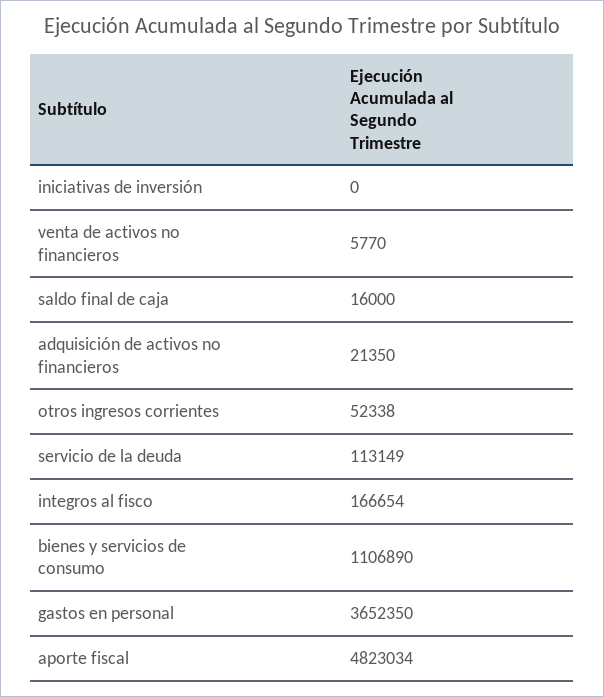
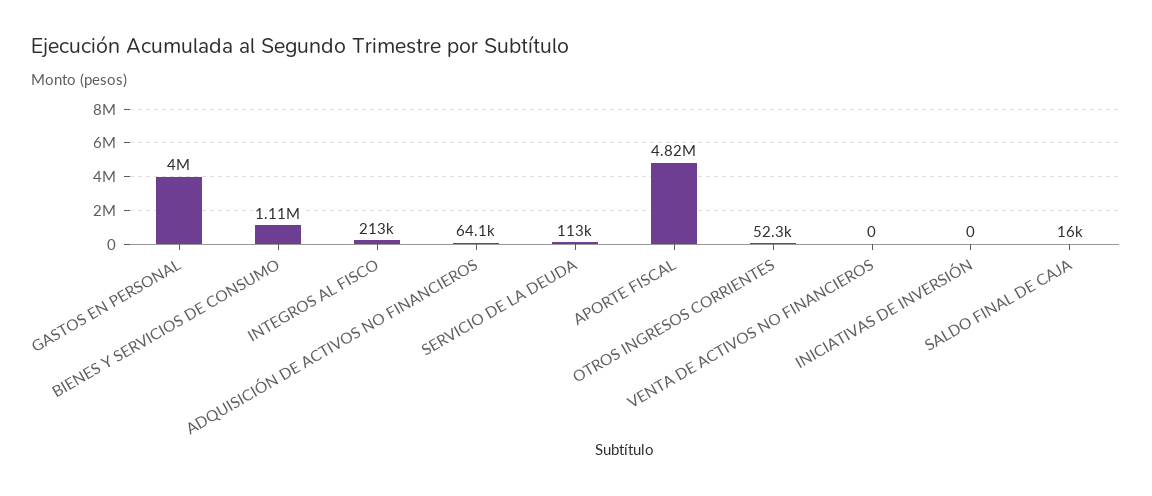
venta de activos no financieros: 5770 -> 0
adquisición de activos no financieros: 21350 -> 64100
integros al fisco: 166654 -> 213000
gastos en personal: 3652350 -> 4000000

